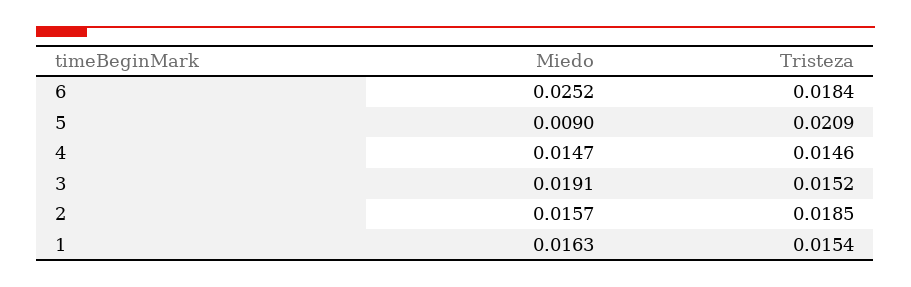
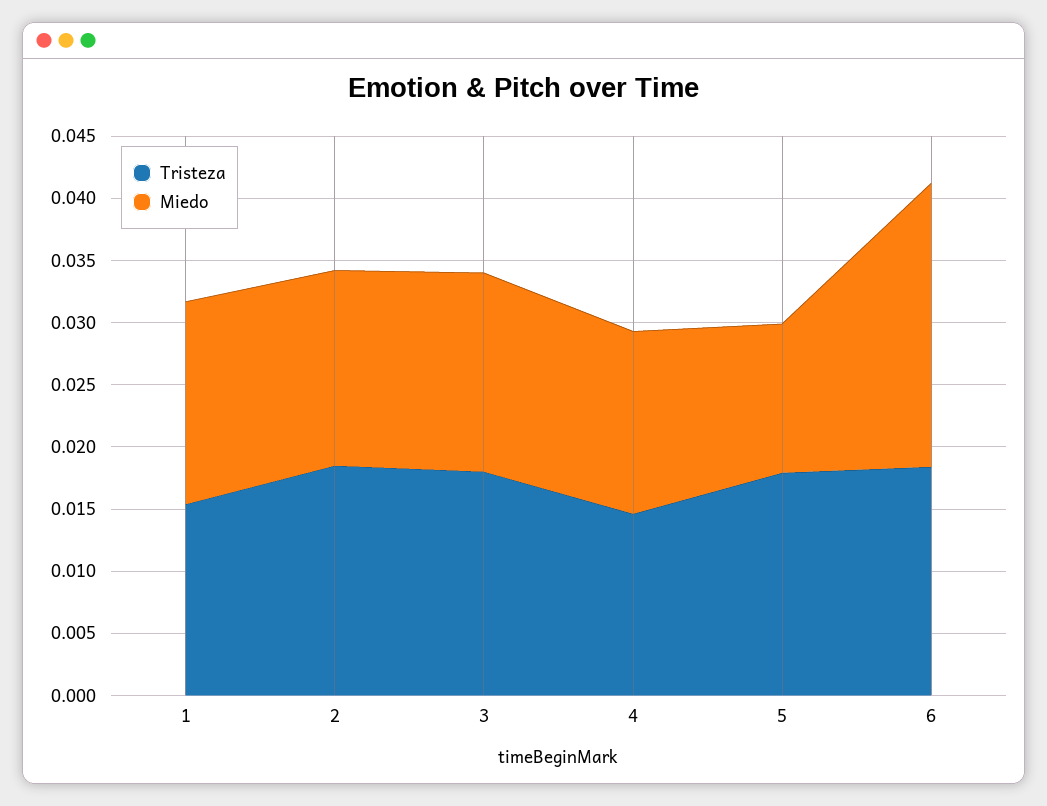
Miedo, 6: 0.0252 -> 0.023
Miedo, 5: 0.009 -> 0.012
Tristeza, 5: 0.0209 -> 0.018
Miedo, 3: 0.0191 -> 0.016
Tristeza, 3: 0.0152 -> 0.018

